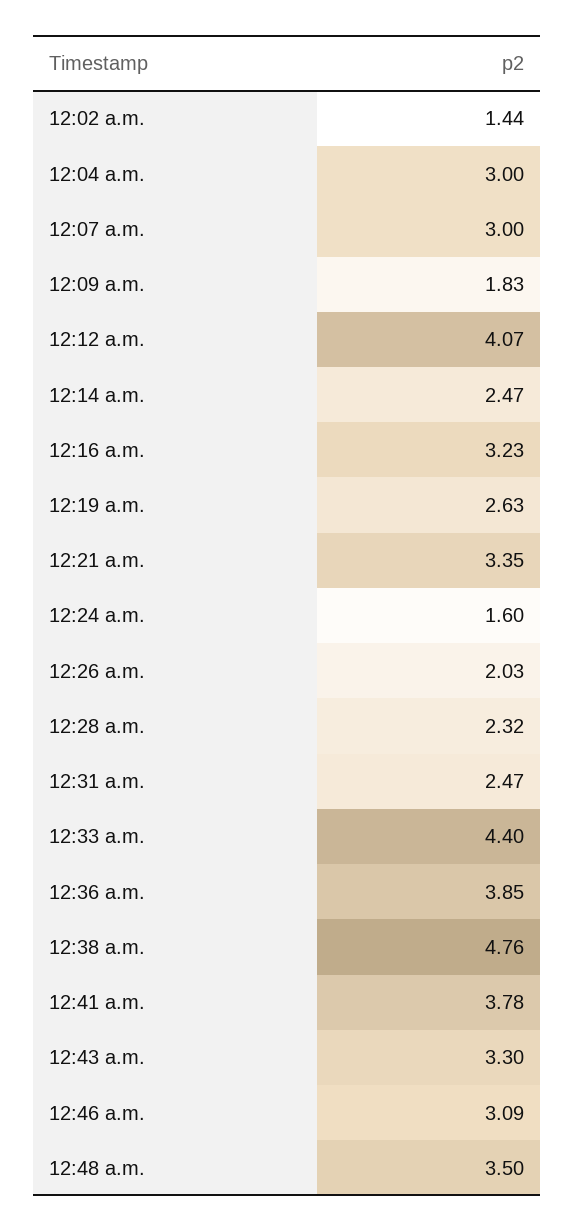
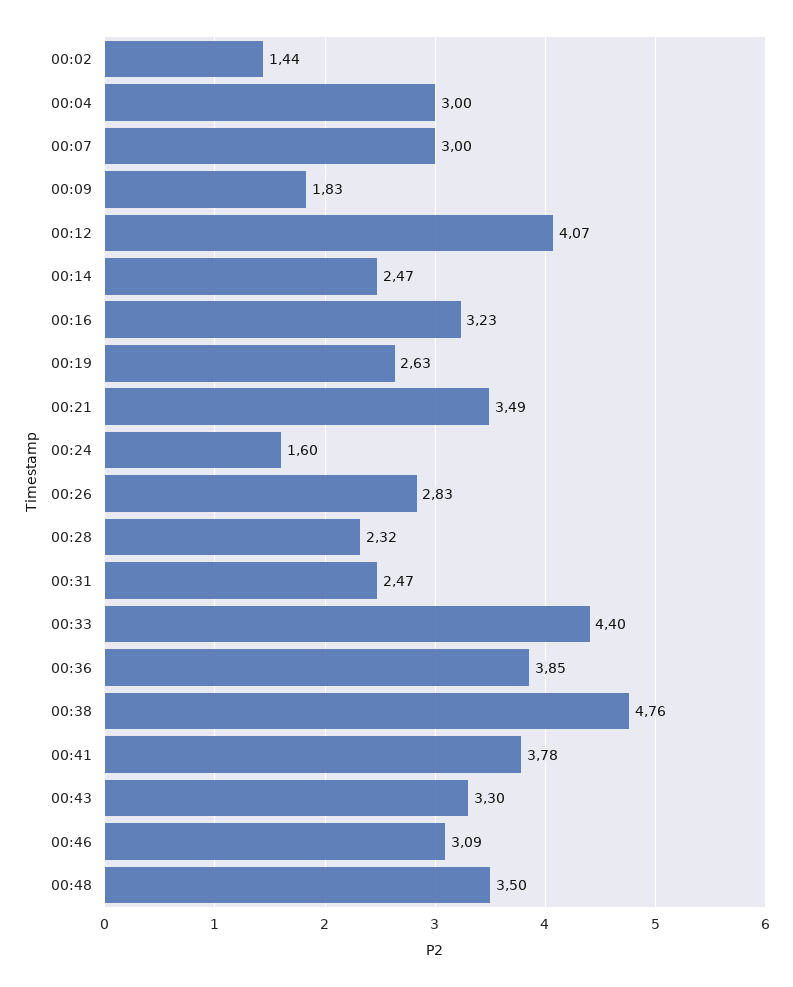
12:21 a.m.: 3.35 -> 3.49
12:26 a.m.: 2.03 -> 2.83

